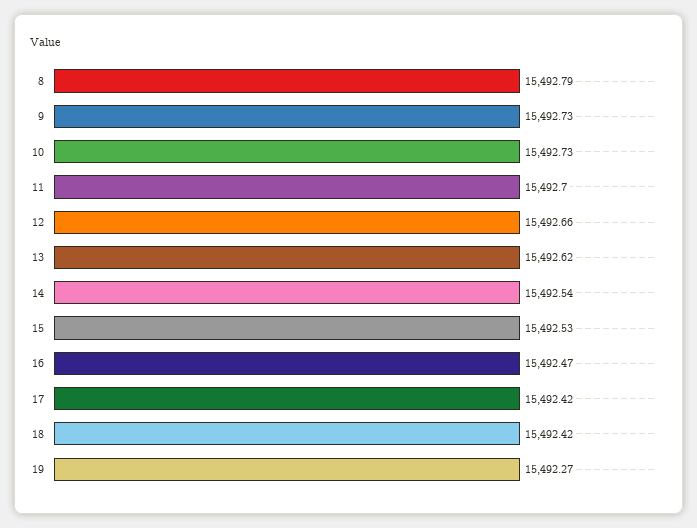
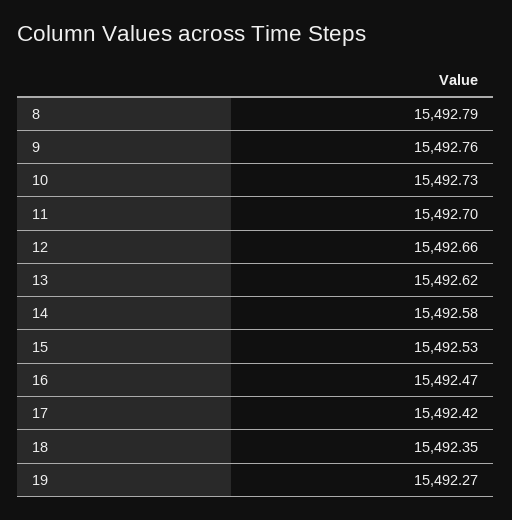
9: 15492.73 -> 15492.76
14: 15492.54 -> 15492.58
18: 15492.42 -> 15492.35

